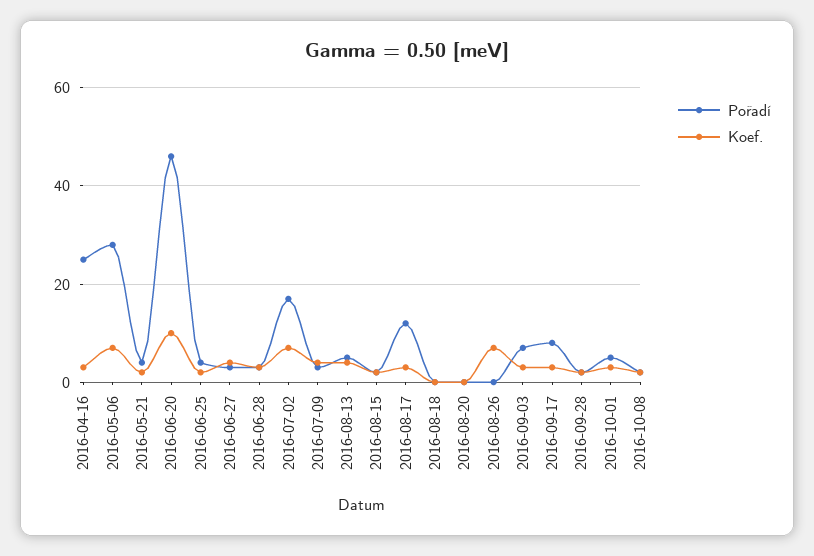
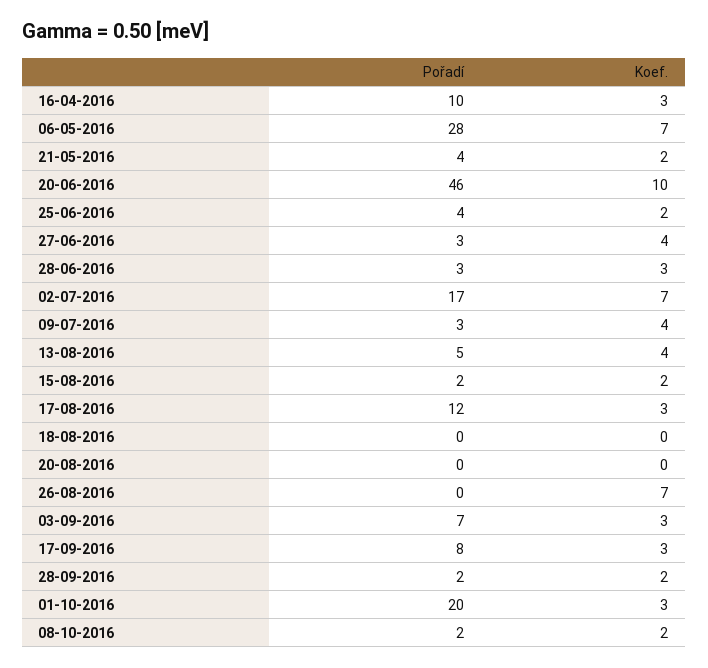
Pořadí, 2016-04-16: 25 -> 10
Pořadí, 2016-10-01: 5 -> 20

